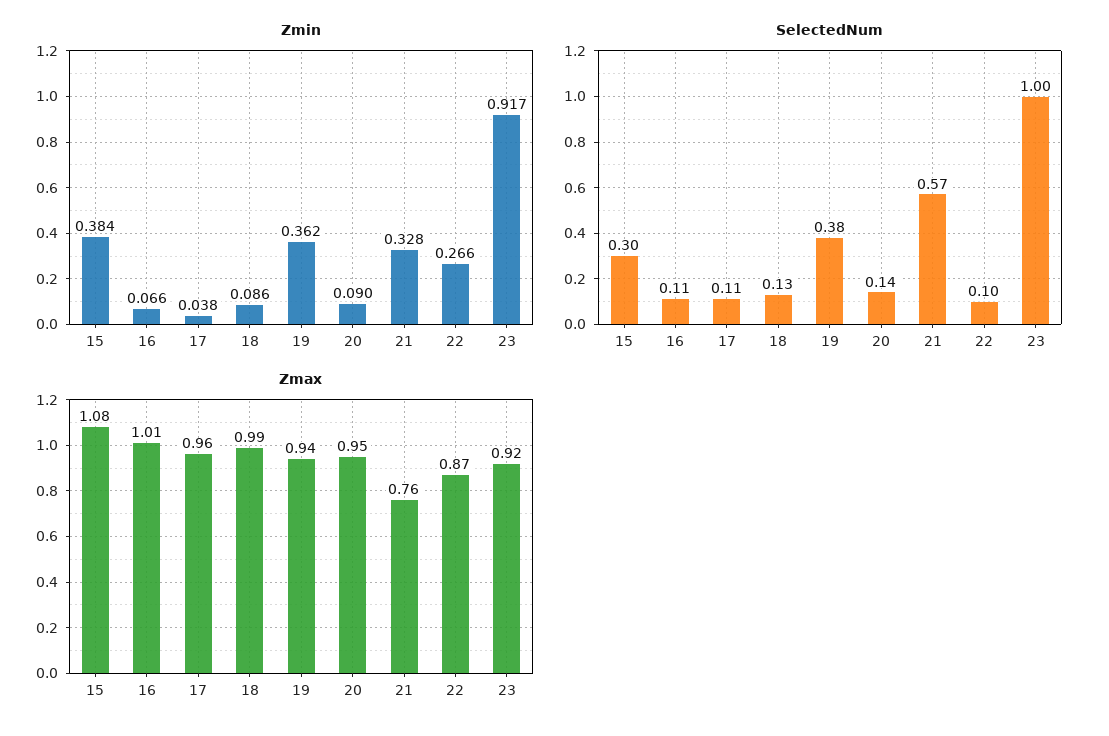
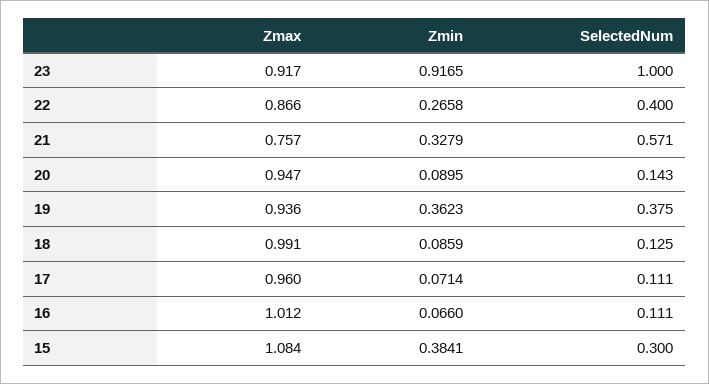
Zmin, 17: 0.038 -> 0.0714
SelectedNum, 22: 0.1 -> 0.4

